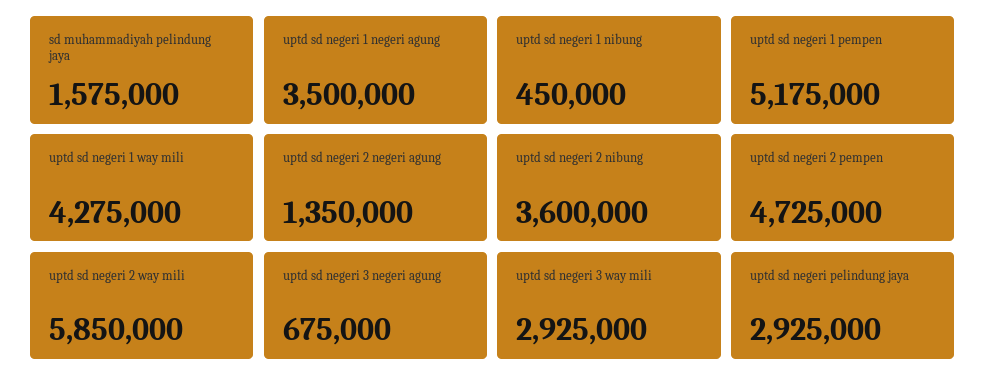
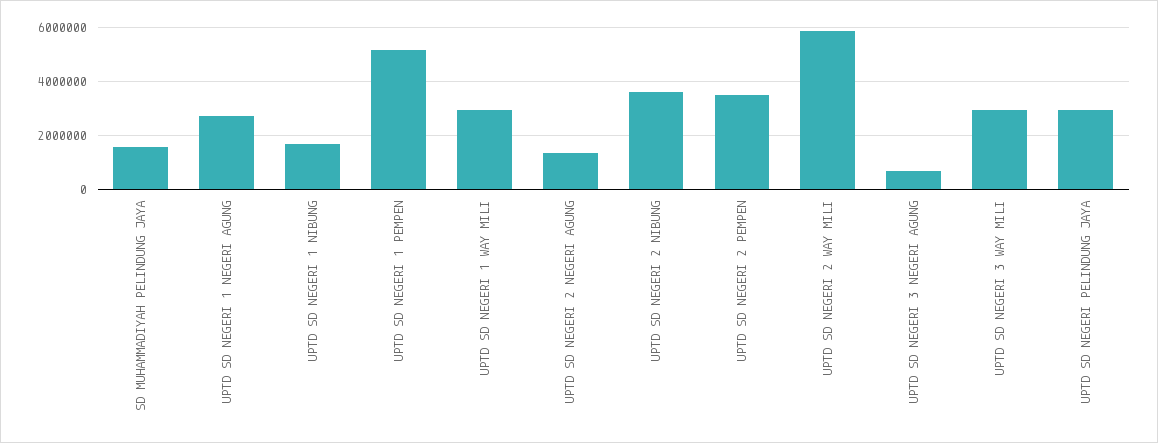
uptd sd negeri 1 negeri agung: 3500000 -> 2750000
uptd sd negeri 1 nibung: 450000 -> 1750000
uptd sd negeri 1 way mili: 4275000 -> 3000000
uptd sd negeri 2 pempen: 4725000 -> 3500000

